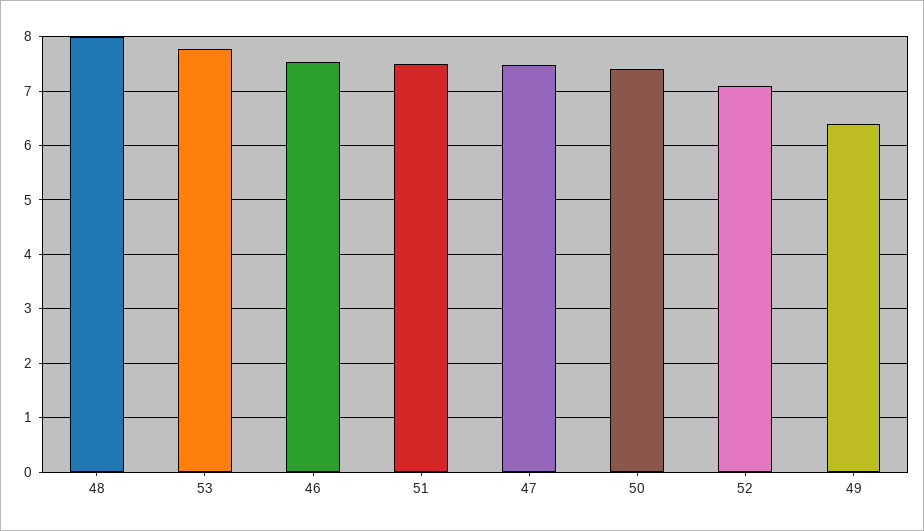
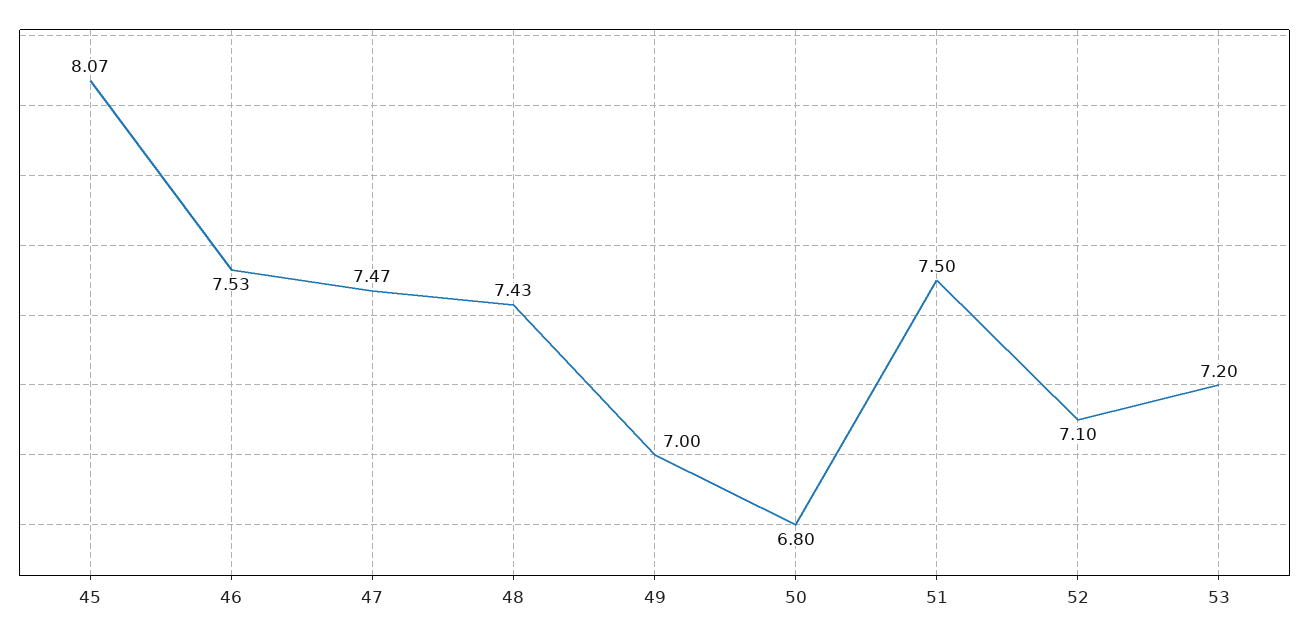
48: 8 -> 7.43
53: 7.8 -> 7.2
50: 7.4 -> 6.8
49: 6.4 -> 7
45: none -> 8.07

